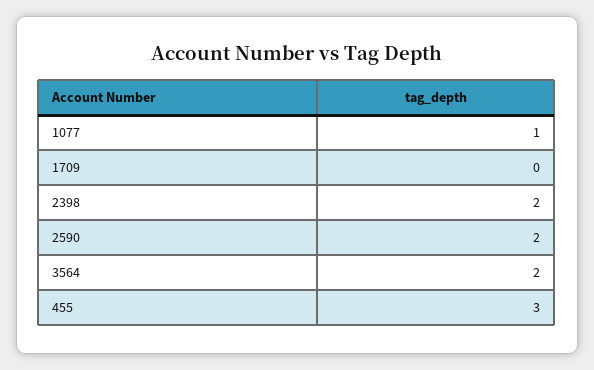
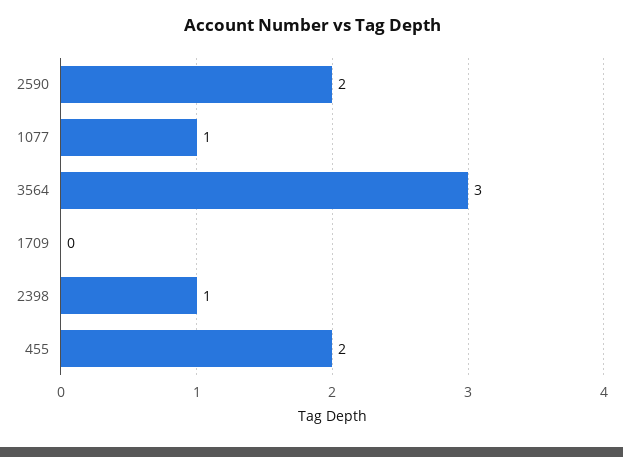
2398: 2 -> 1
3564: 2 -> 3
455: 3 -> 2

